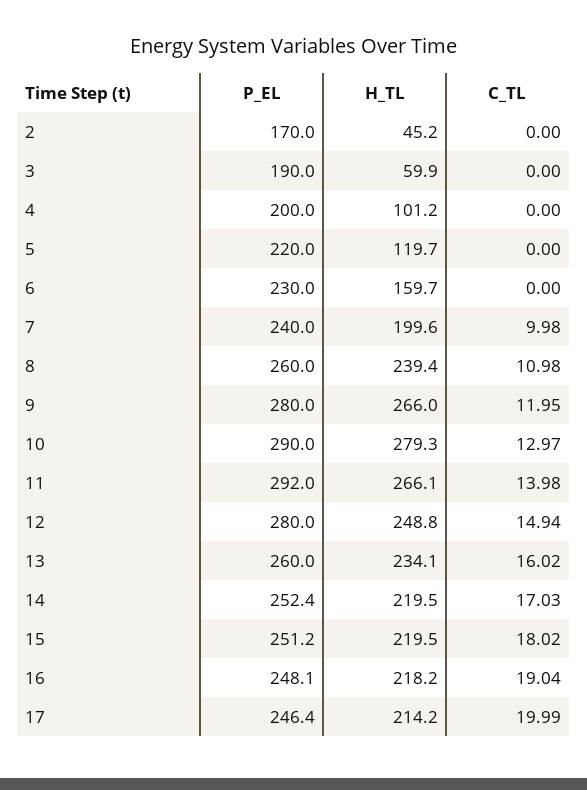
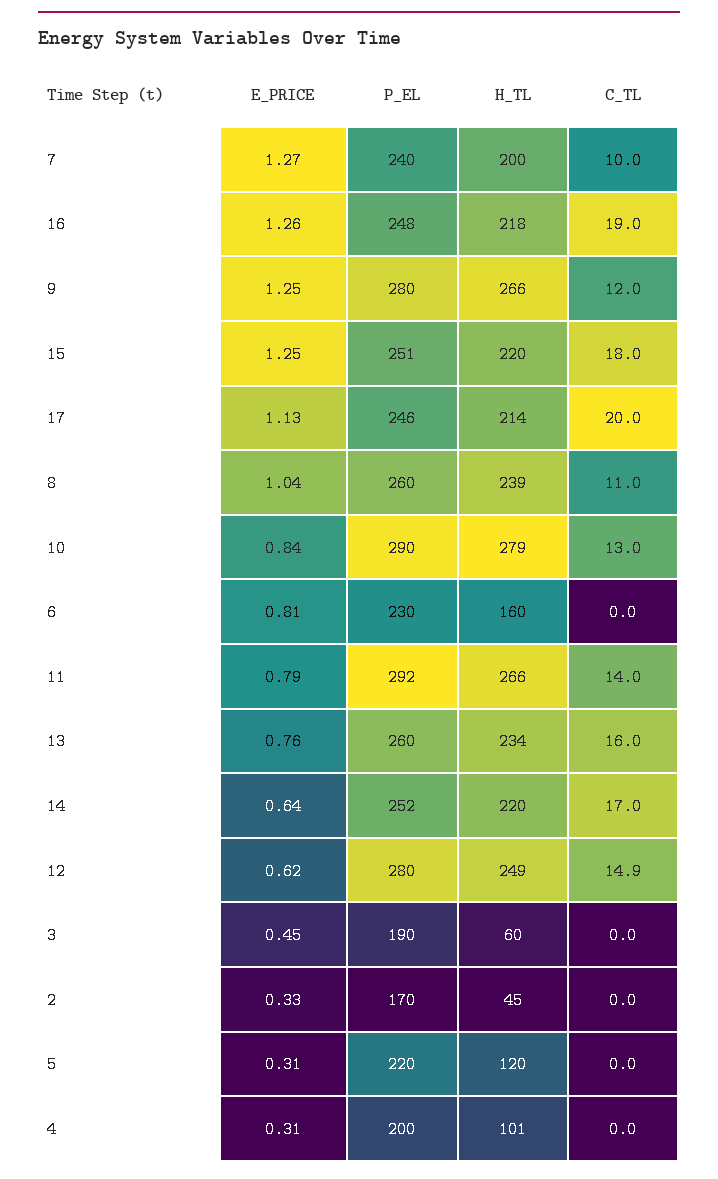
E_PRICE, 7: none -> 1.27
E_PRICE, 16: none -> 1.26
E_PRICE, 9: none -> 1.25
E_PRICE, 15: none -> 1.25
E_PRICE, 17: none -> 1.13
E_PRICE, 8: none -> 1.04
E_PRICE, 10: none -> 0.84
E_PRICE, 6: none -> 0.81
E_PRICE, 11: none -> 0.79
E_PRICE, 13: none -> 0.76
E_PRICE, 14: none -> 0.64
E_PRICE, 12: none -> 0.62
E_PRICE, 3: none -> 0.45
E_PRICE, 2: none -> 0.33
E_PRICE, 5: none -> 0.31
E_PRICE, 4: none -> 0.31

